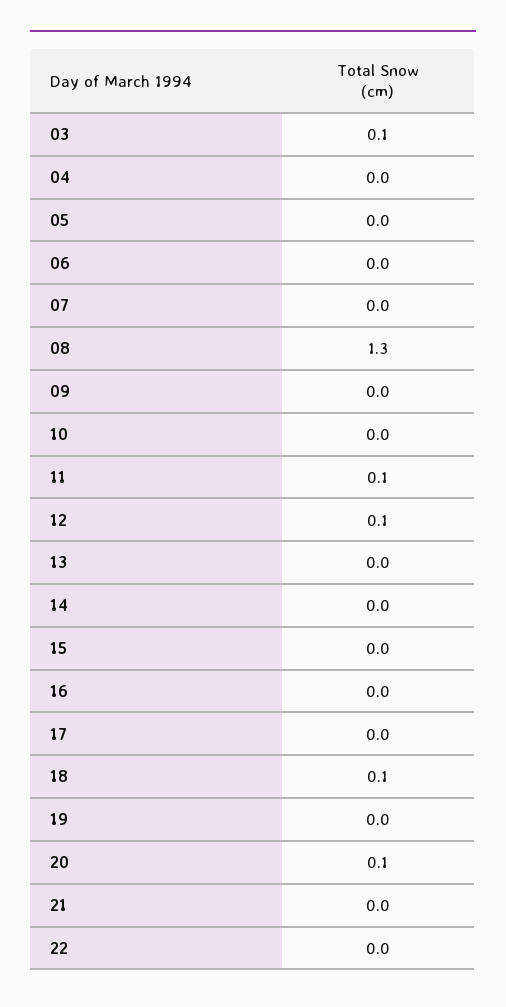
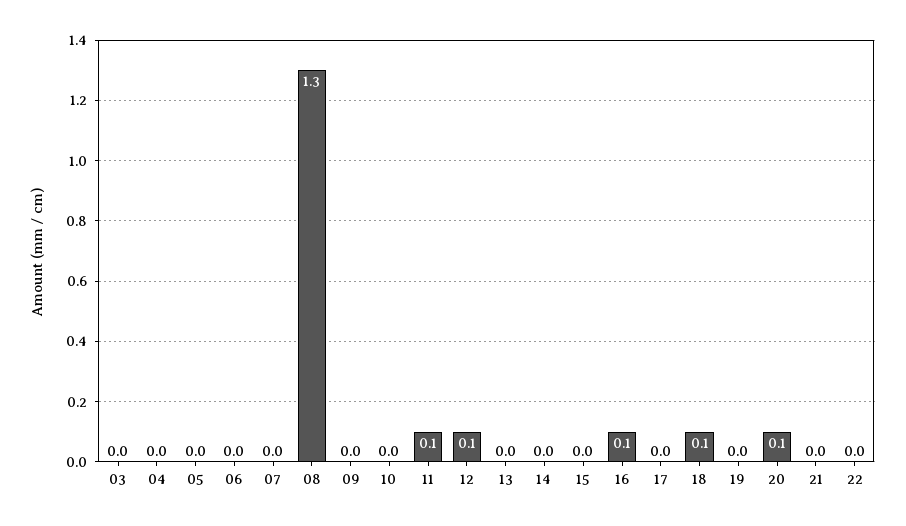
03: 0.1 -> 0
16: 0 -> 0.1

